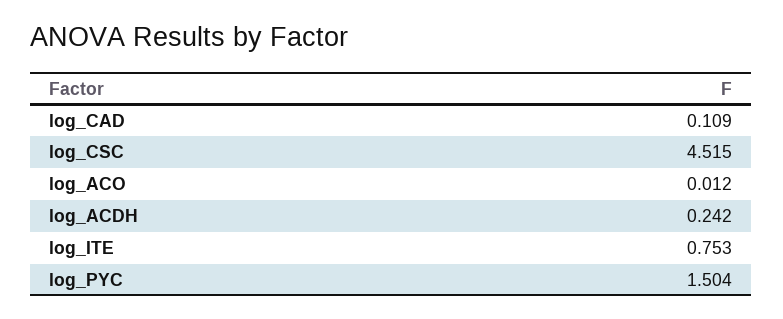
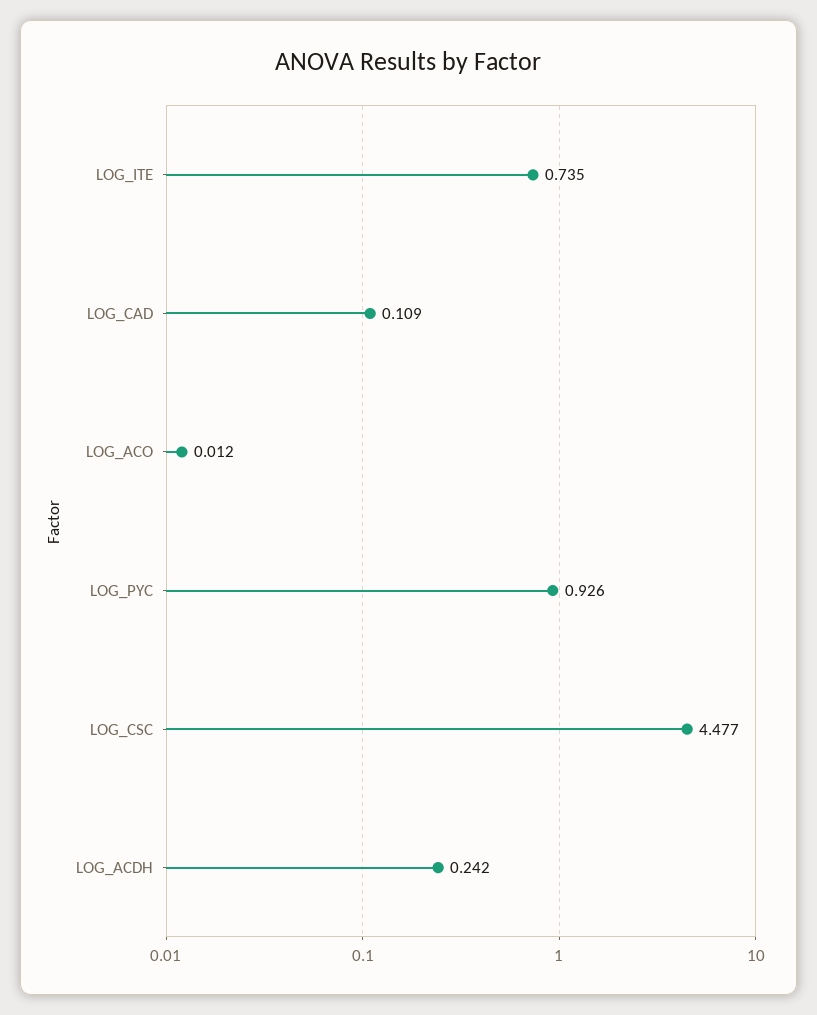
log_CSC: 4.515 -> 4.477
log_ITE: 0.753 -> 0.735
log_PYC: 1.504 -> 0.926

